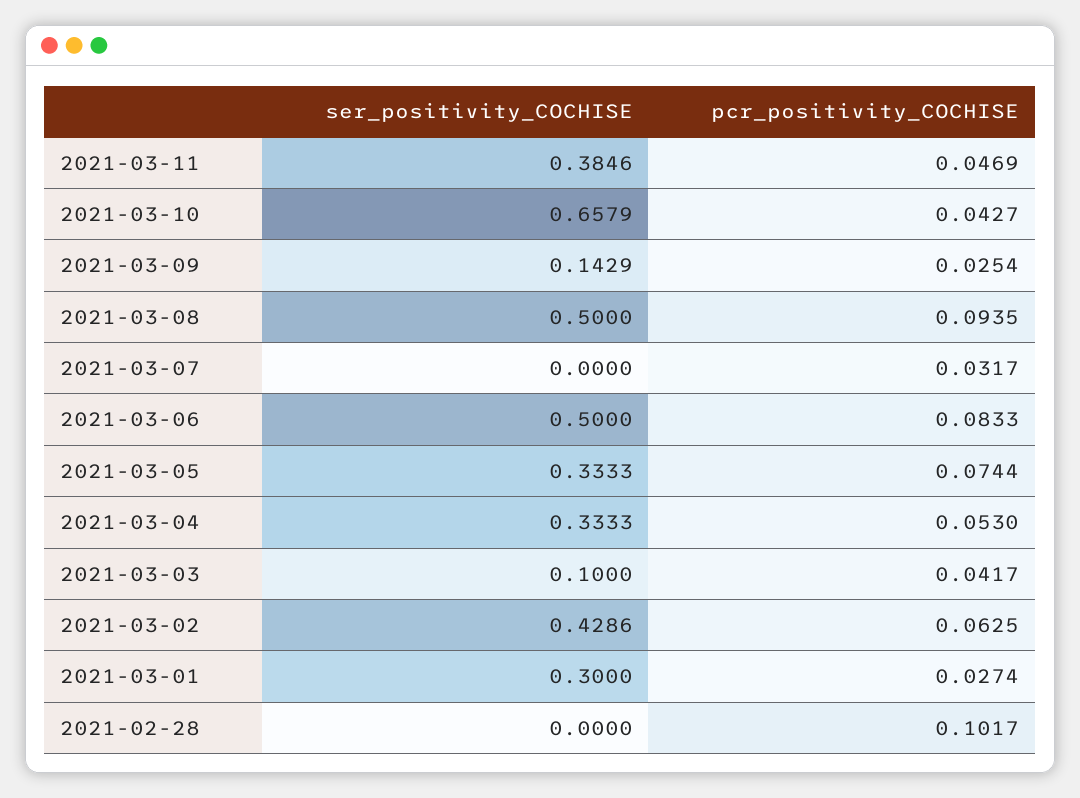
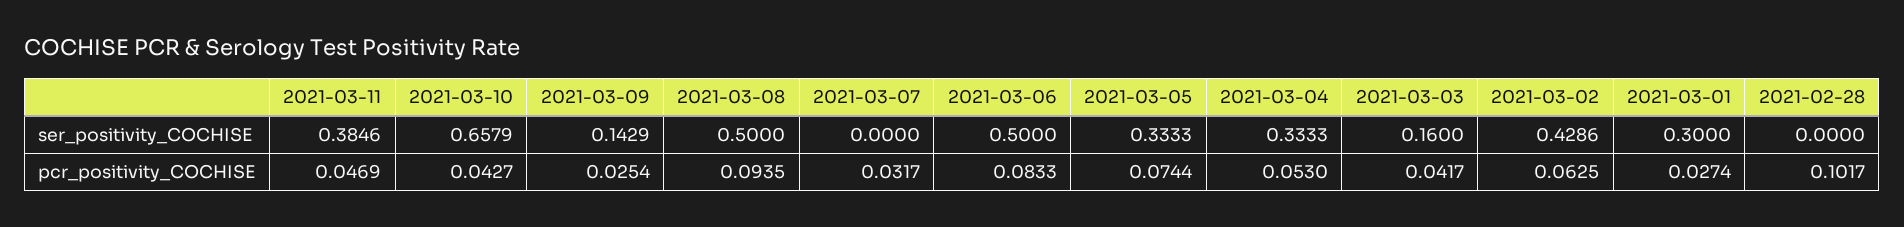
ser_positivity_COCHISE, 2021-03-03: 0.1 -> 0.16

